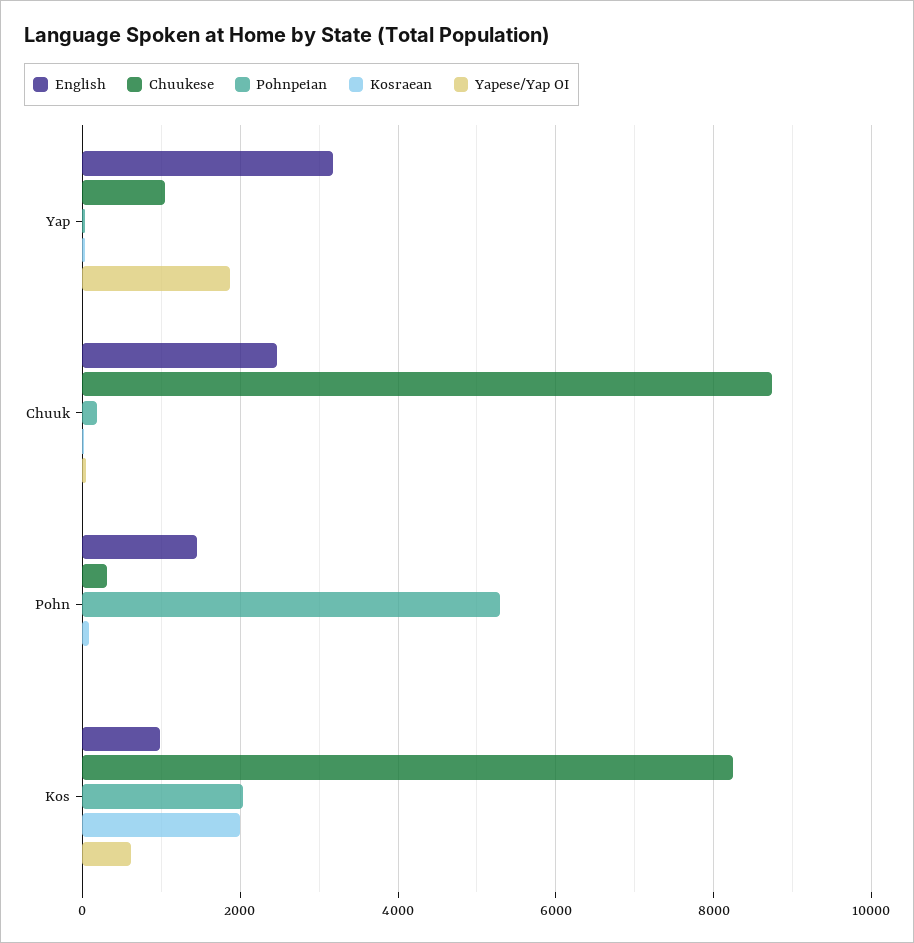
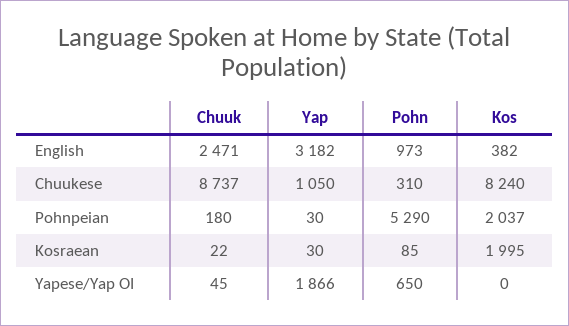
English, Pohn: 1400 -> 973
Yapese/Yap OI, Pohn: 0 -> 650
English, Kos: 1000 -> 382
Yapese/Yap OI, Kos: 600 -> 0

